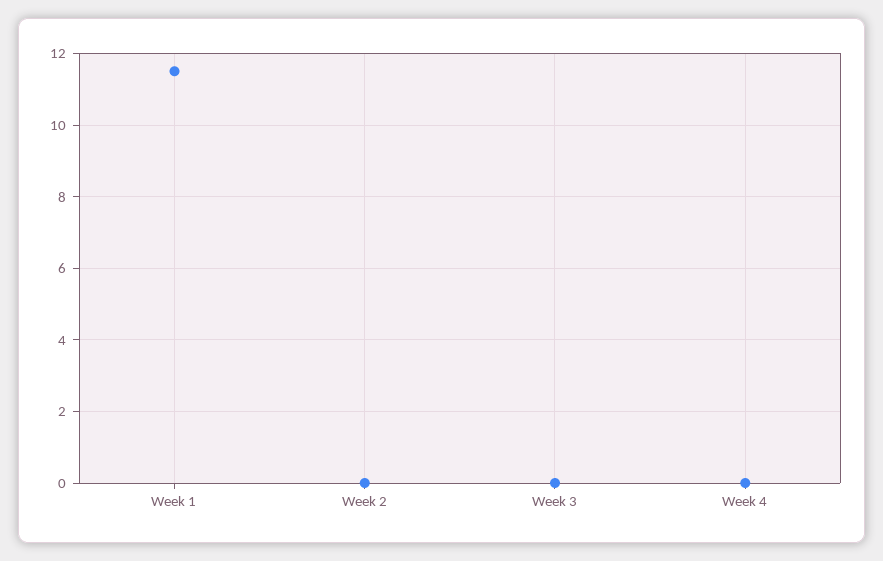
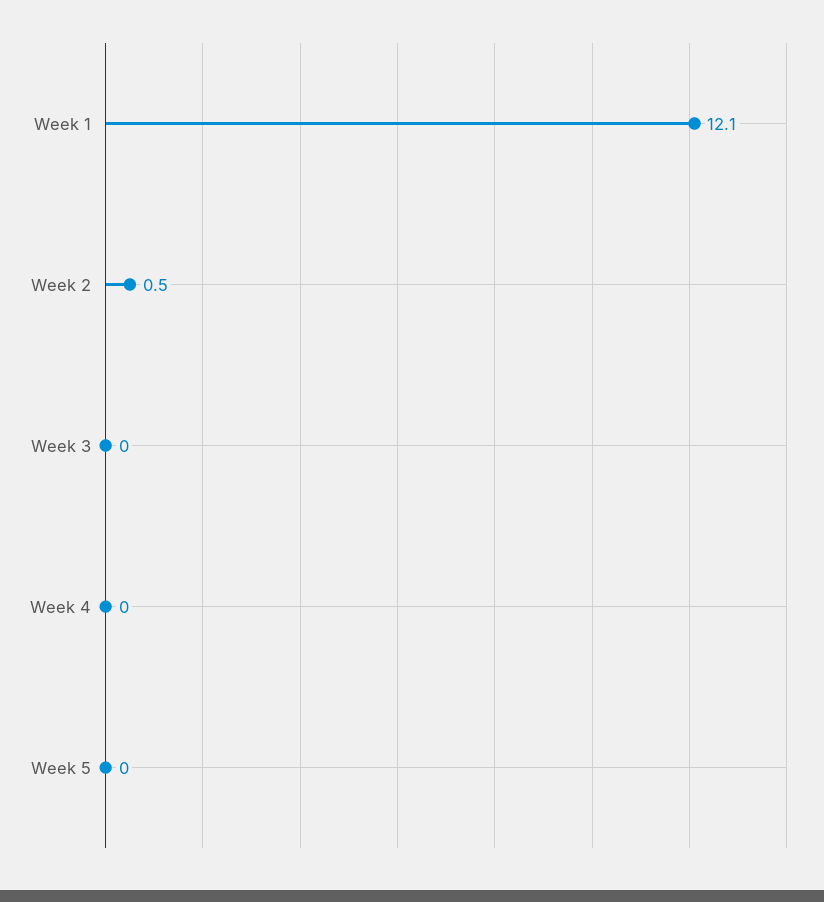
Week 1: 11.5 -> 12.1
Week 2: 0 -> 0.5
Week 5: none -> 0

